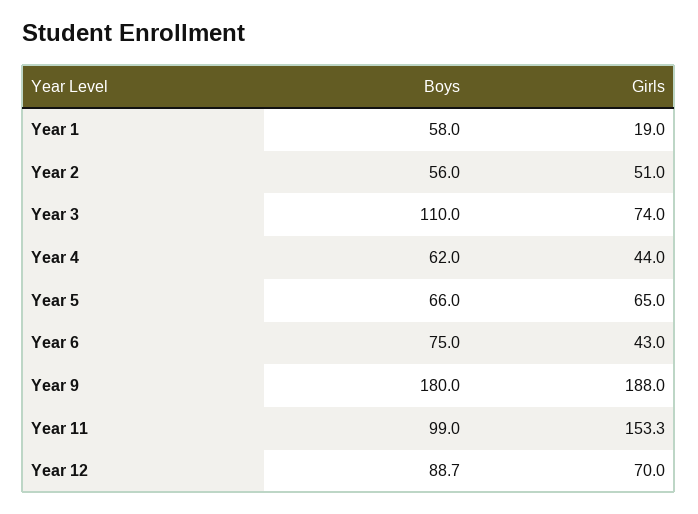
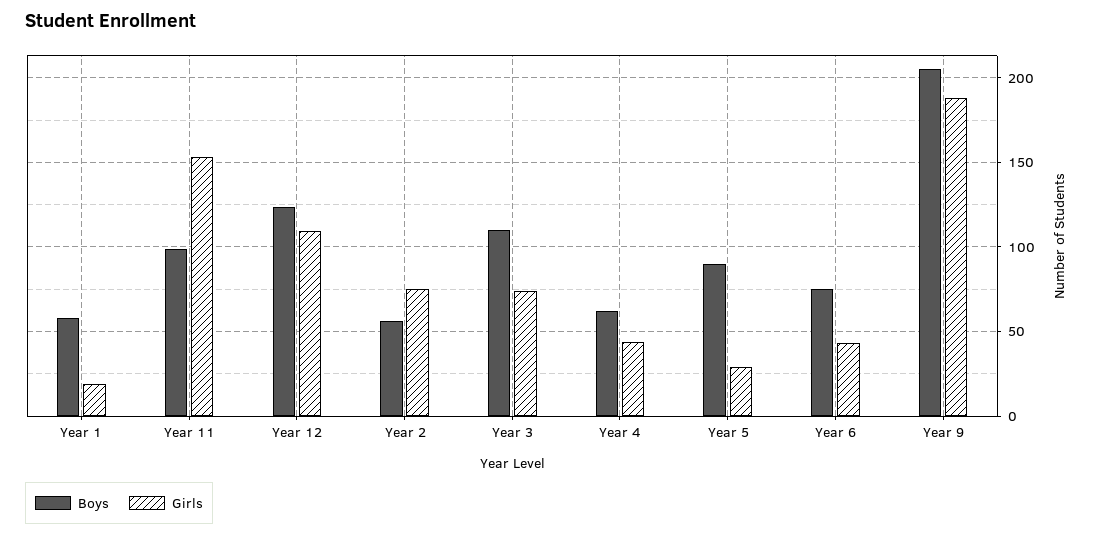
Girls, Year 2: 51 -> 75
Boys, Year 5: 66 -> 90
Girls, Year 5: 65 -> 30
Boys, Year 9: 180 -> 205
Boys, Year 12: 88.7 -> 125
Girls, Year 12: 70 -> 110

